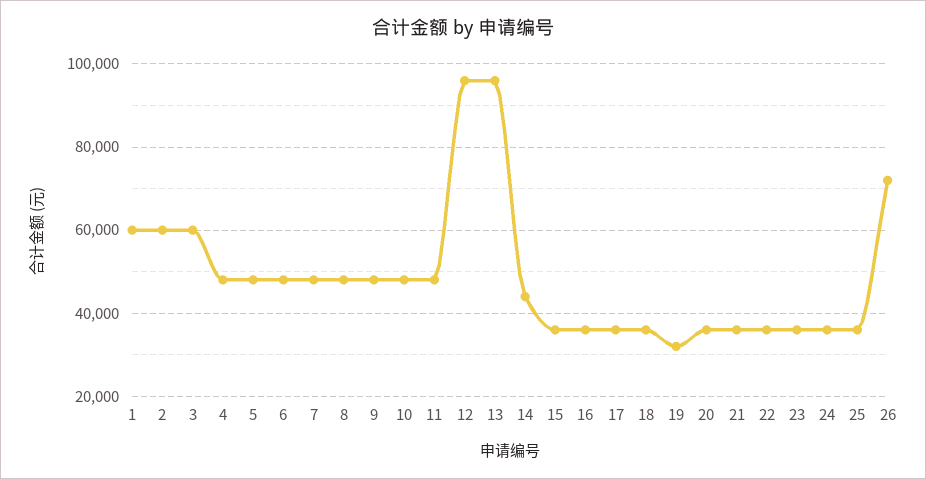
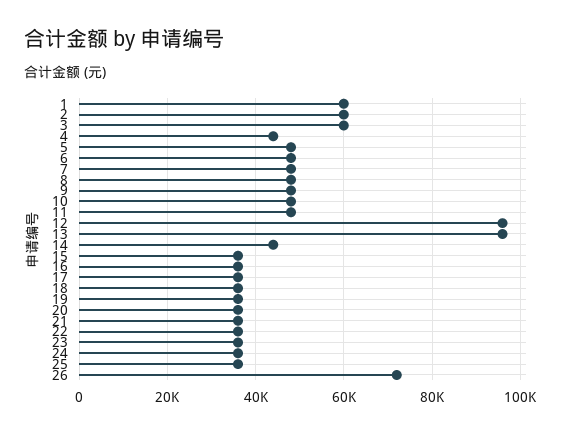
4: 48000 -> 44000
19: 32000 -> 36000

